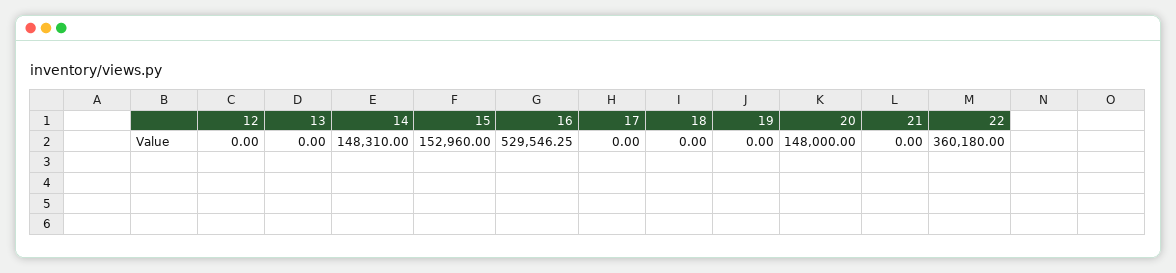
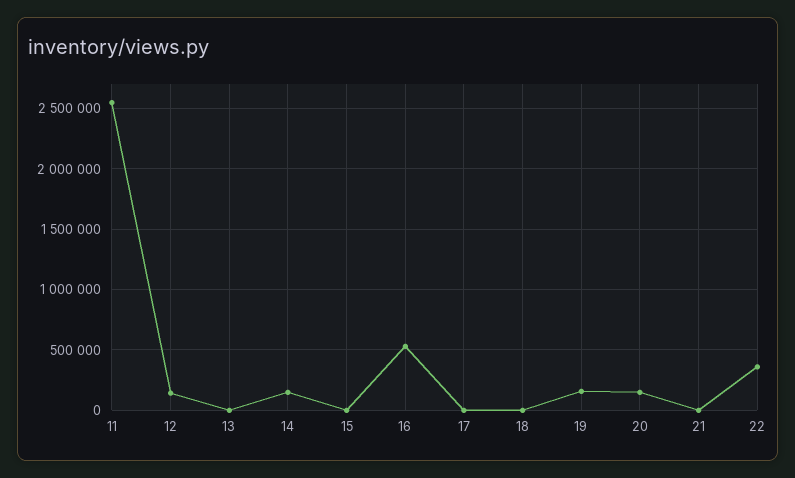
12: 0 -> 150000
15: 152960 -> 0
19: 0 -> 150000
11: none -> 2550000

